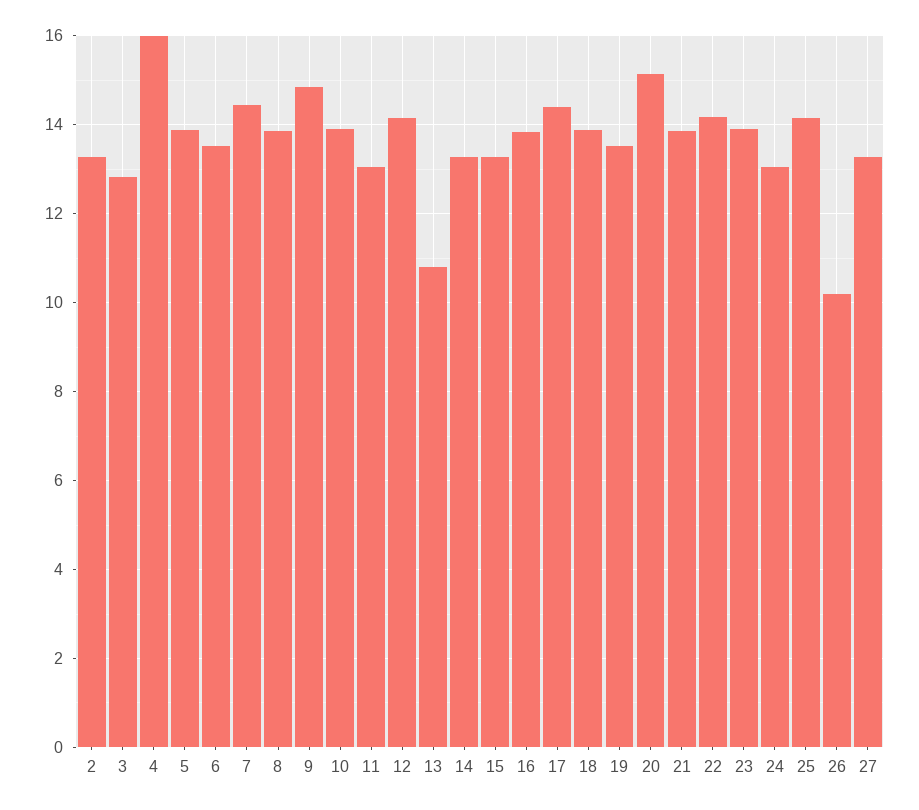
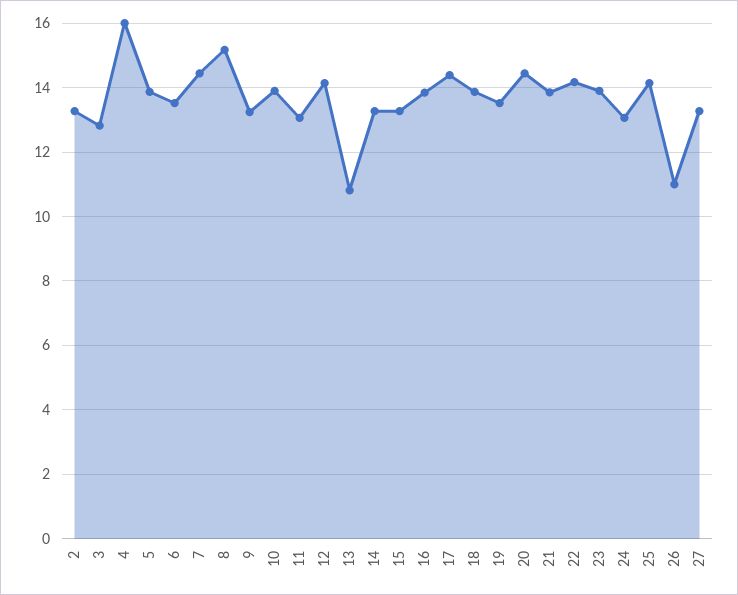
8: 13.8 -> 15.2
9: 14.8 -> 13.2
20: 15.2 -> 14.4
26: 10.2 -> 11

